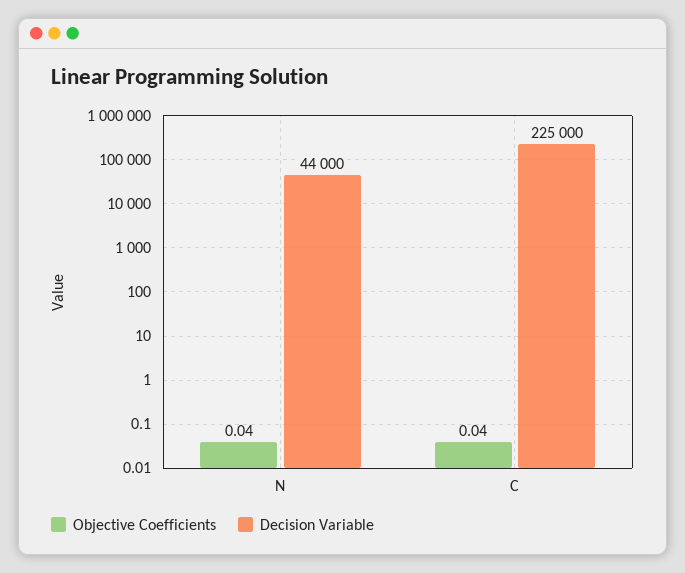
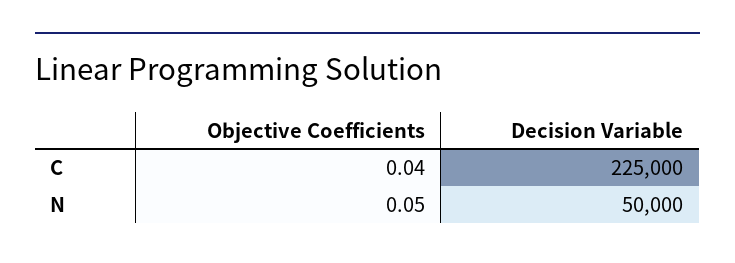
Objective Coefficients, N: 0.04 -> 0.05
Decision Variable, N: 44000 -> 50000

